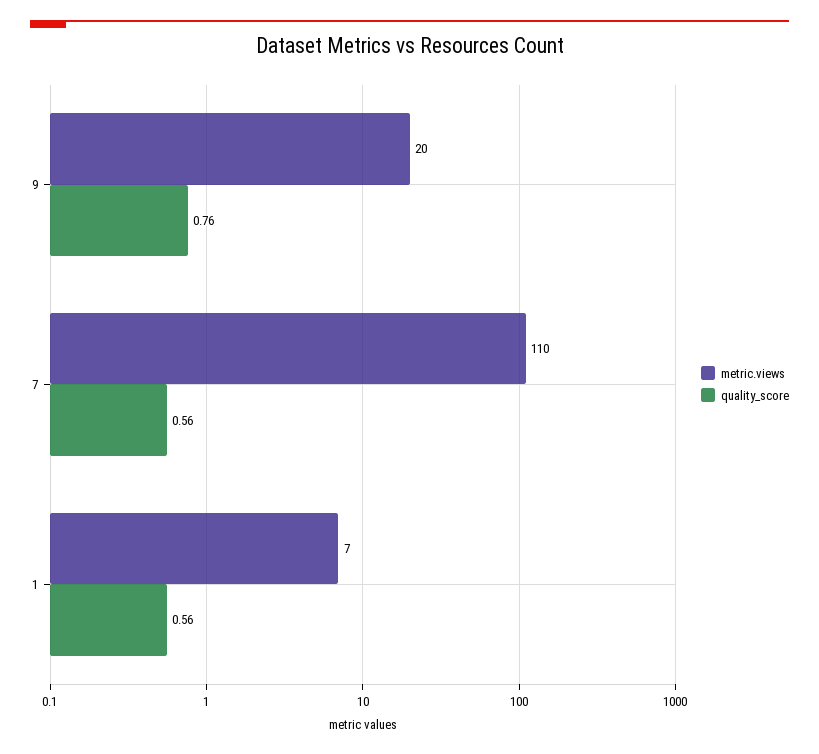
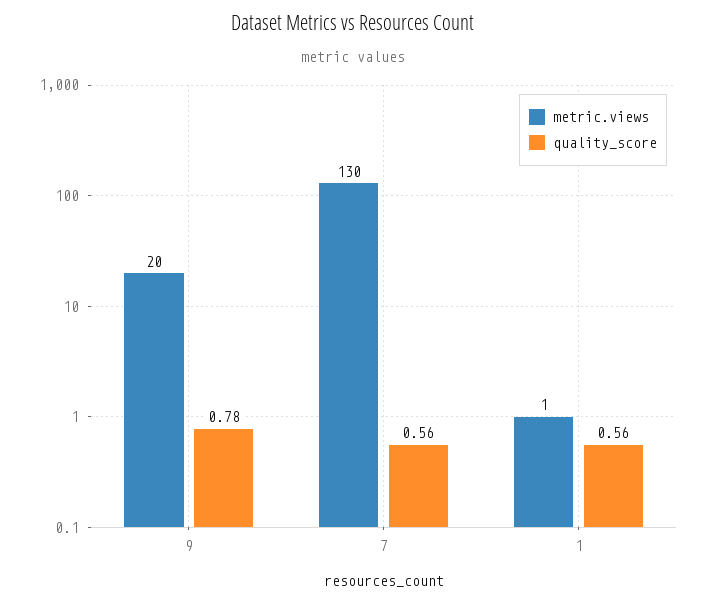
quality_score, 9: 0.76 -> 0.78
metric.views, 7: 110 -> 130
metric.views, 1: 7 -> 1

